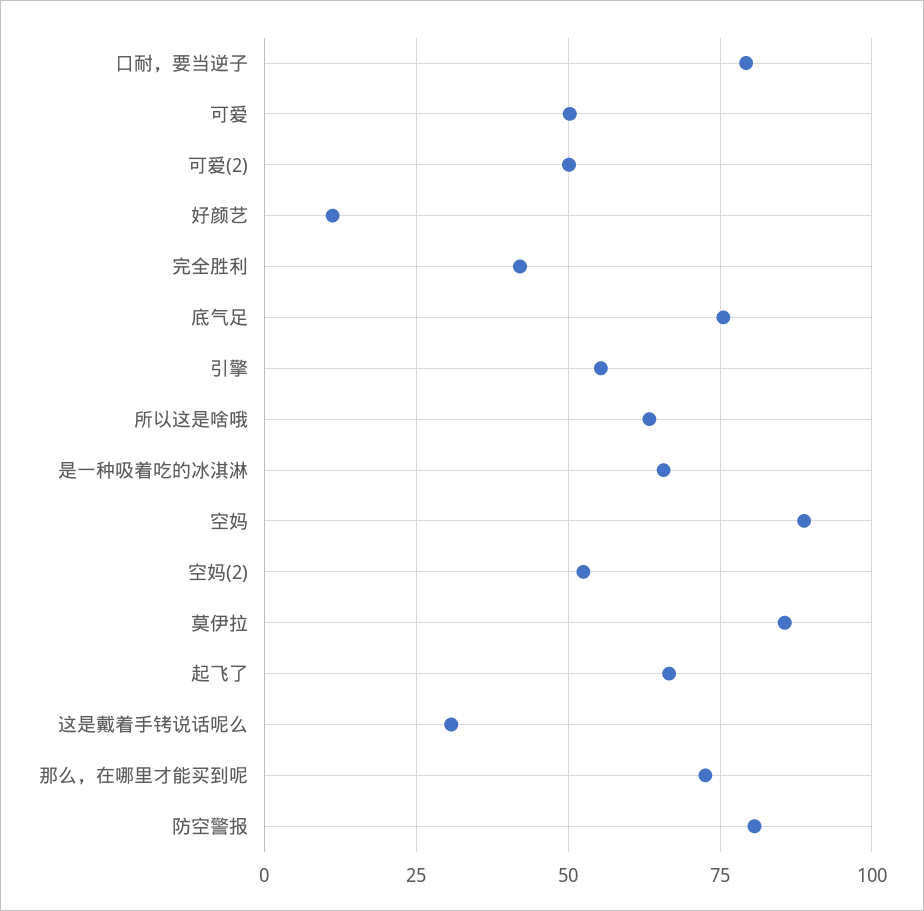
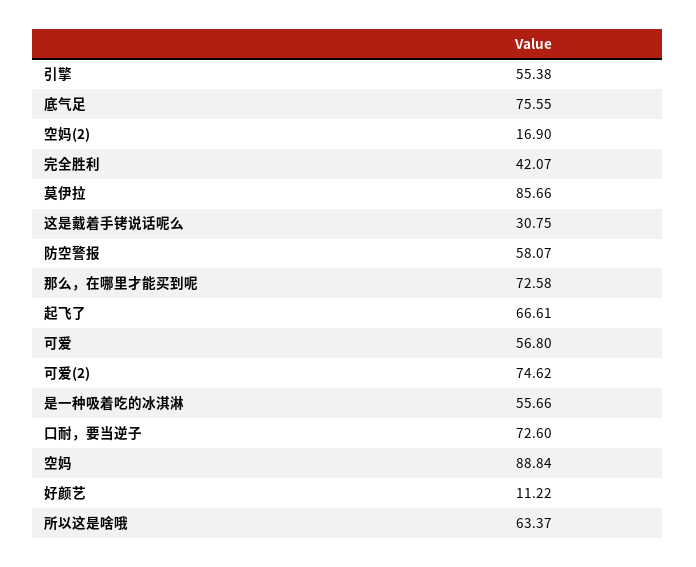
口耐，要当逆子: 80 -> 72.6
可爱: 50 -> 56.8
可爱(2): 50 -> 74.62
是一种吸着吃的冰淇淋: 65 -> 55.66
空妈(2): 52.5 -> 16.9
防空警报: 80 -> 58.07

